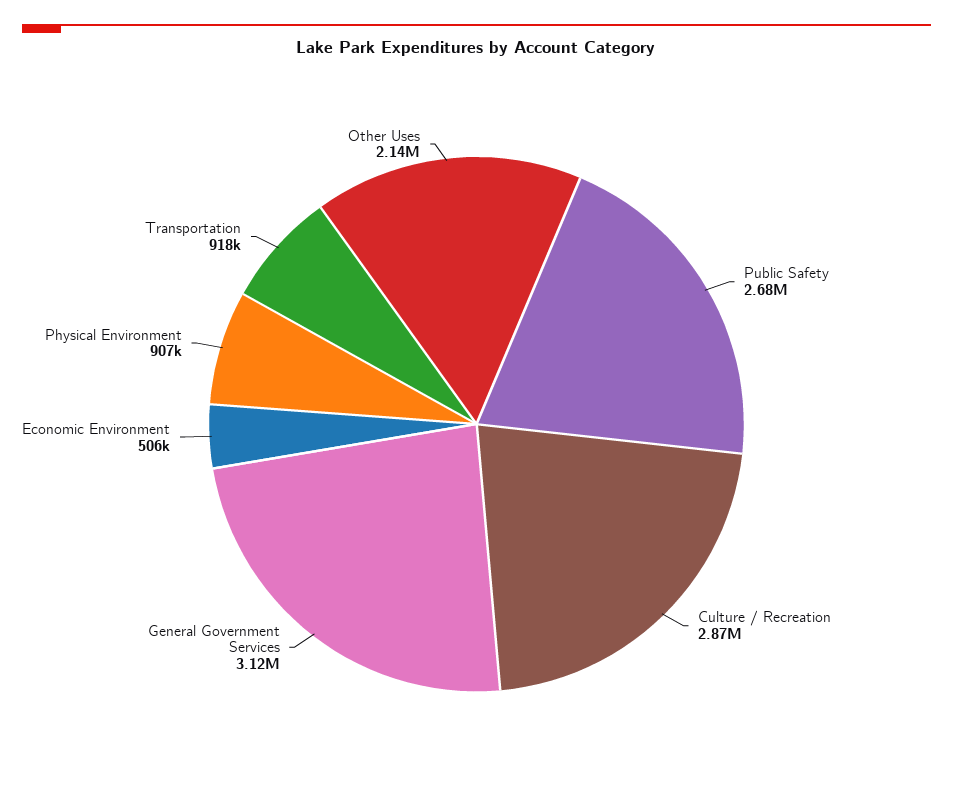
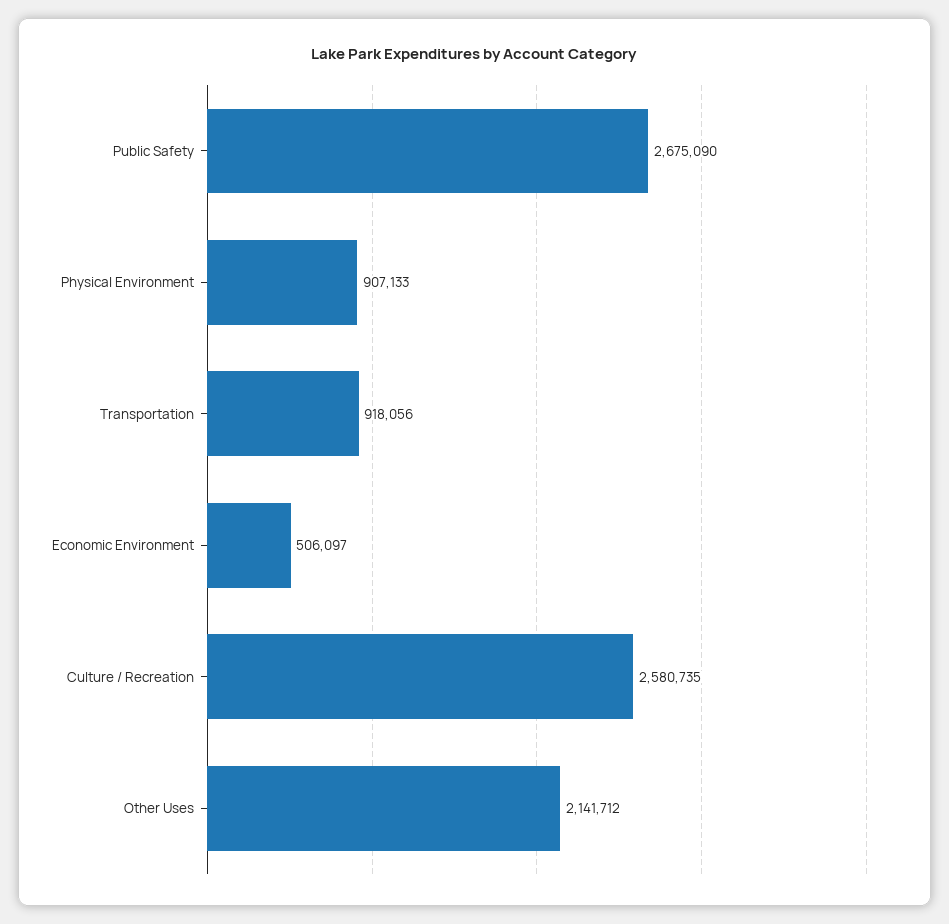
Culture / Recreation: 2870000 -> 2580735
General Government Services: 3120000 -> none

